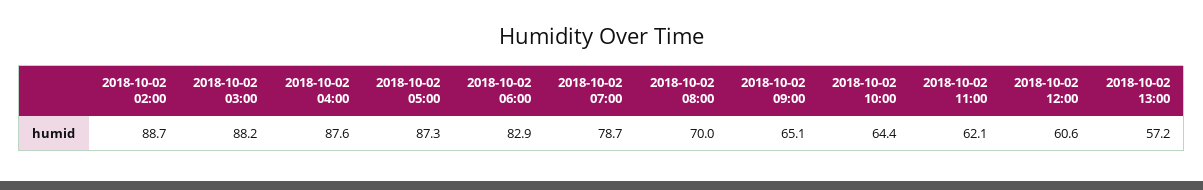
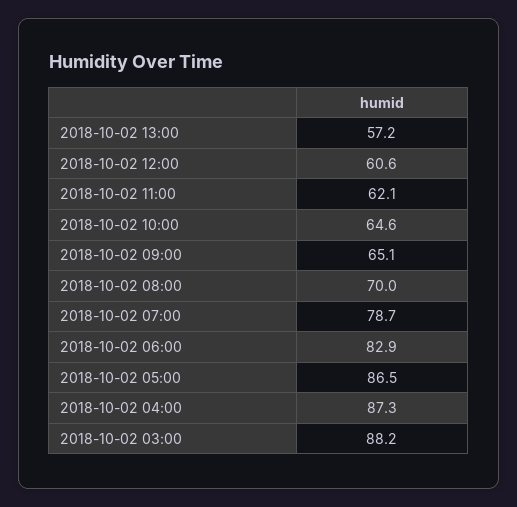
2018-10-02 02:00: 88.7 -> none
2018-10-02 04:00: 87.6 -> 87.3
2018-10-02 05:00: 87.3 -> 86.5
2018-10-02 10:00: 64.4 -> 64.6

